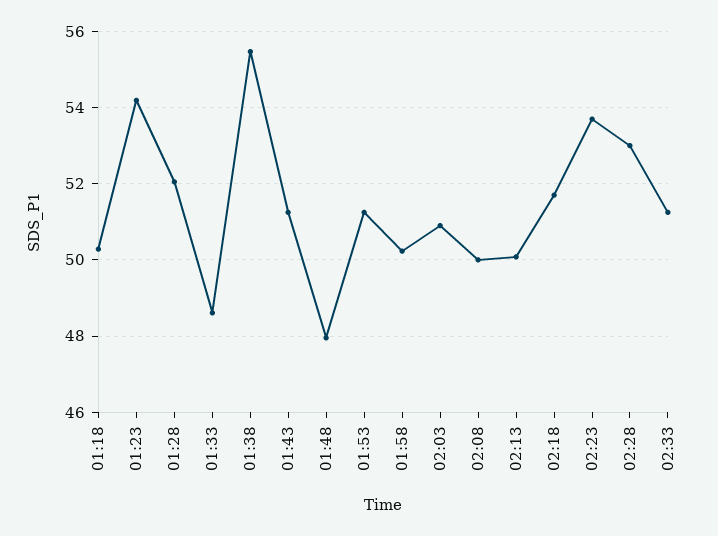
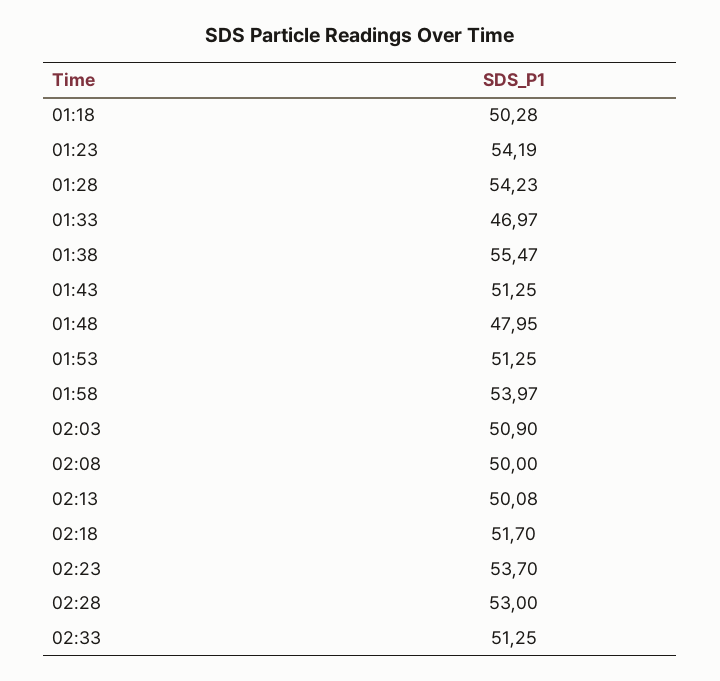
01:28: 52 -> 54.23
01:33: 48.6 -> 46.97
01:58: 50.2 -> 53.97

